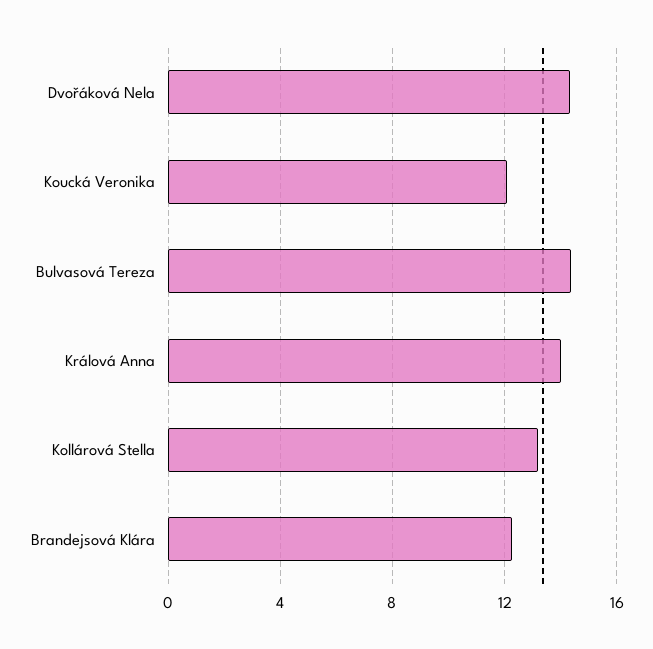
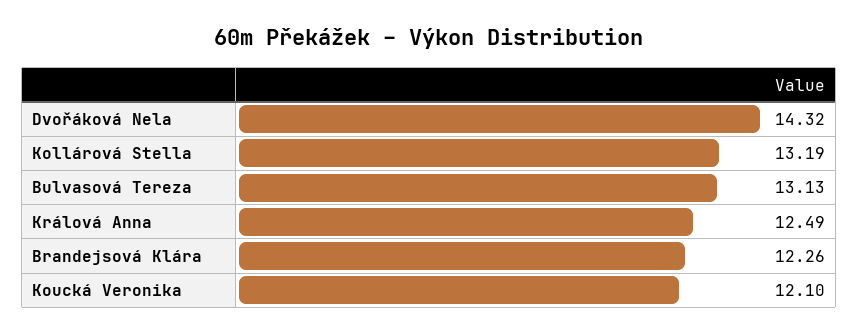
Bulvasová Tereza: 14.5 -> 13.13
Králová Anna: 14 -> 12.49

